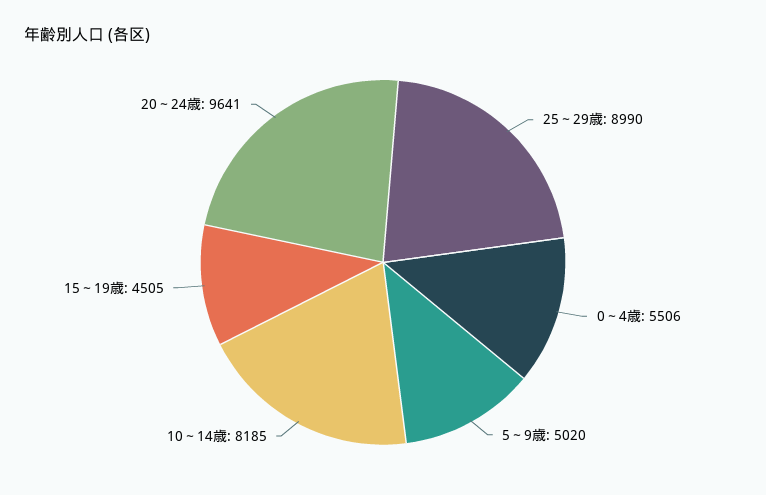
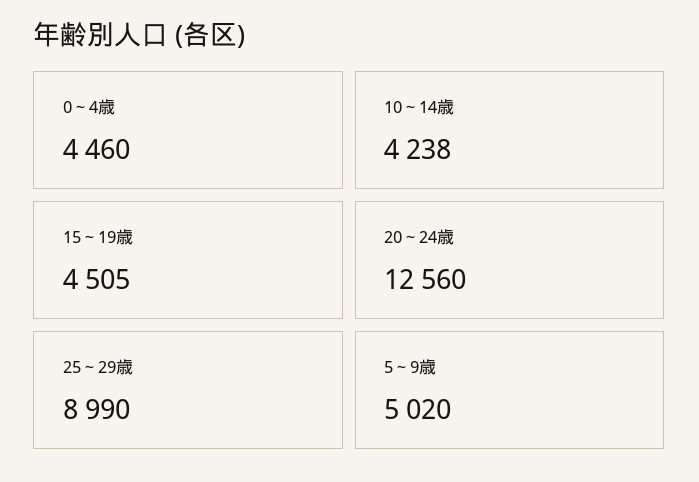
0～4歳: 5506 -> 4460
10～14歳: 8185 -> 4238
20～24歳: 9641 -> 12560

